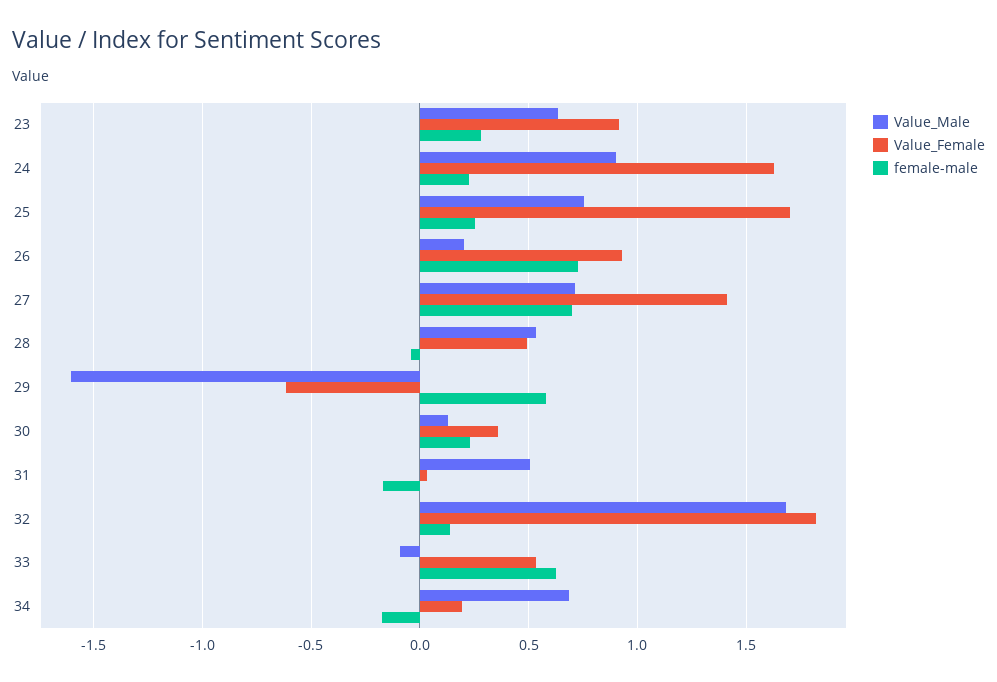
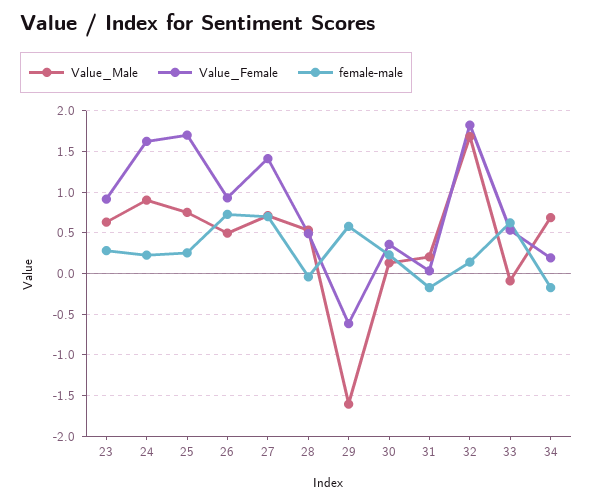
Value_Male, 26: 0.2 -> 0.5
Value_Male, 31: 0.5 -> 0.2

